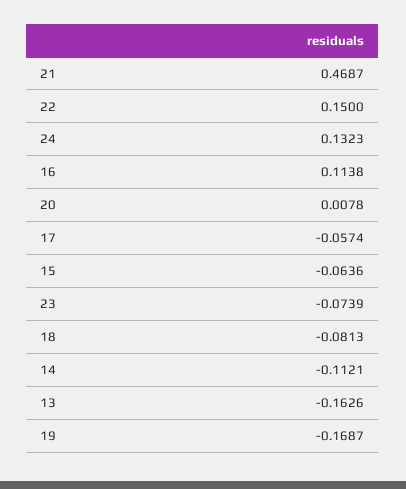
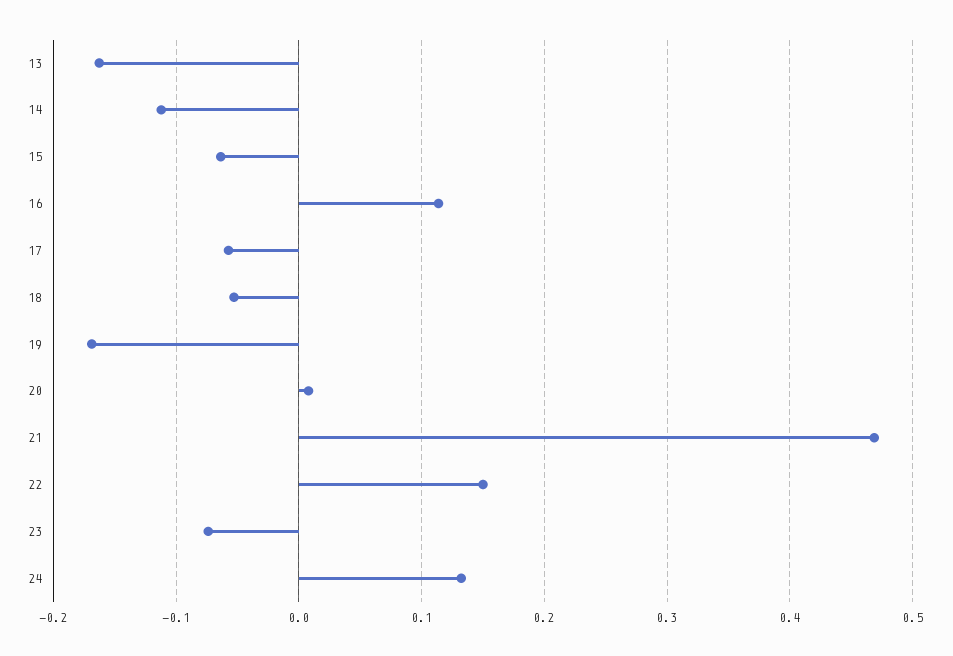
18: -0.0813 -> -0.05

